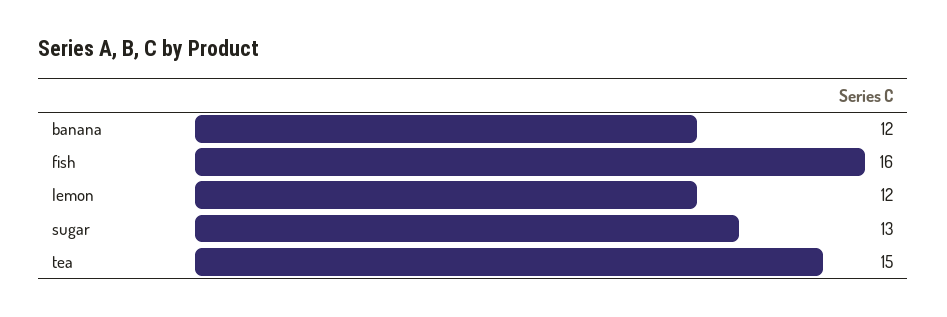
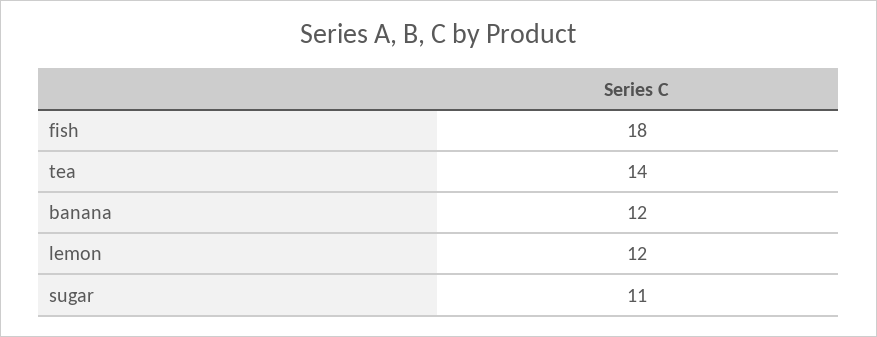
fish: 16 -> 18
sugar: 13 -> 11
tea: 15 -> 14

